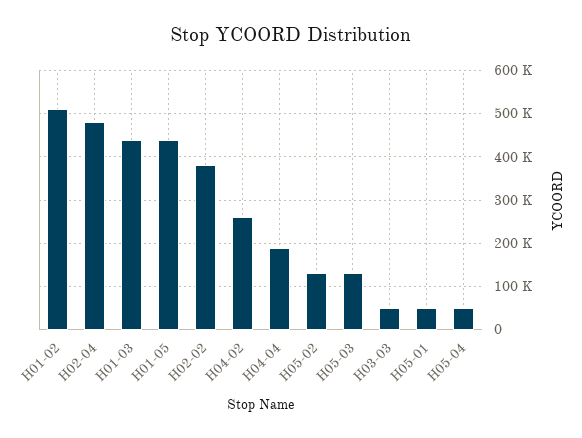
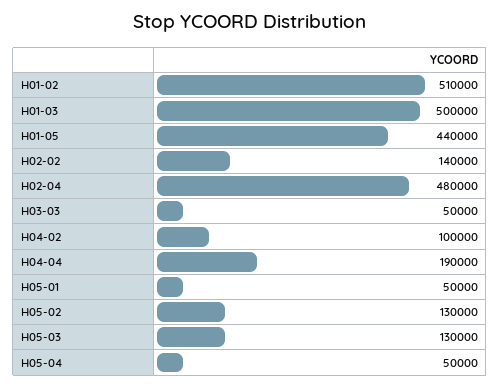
H01-03: 440000 -> 500000
H02-02: 380000 -> 140000
H04-02: 260000 -> 100000

